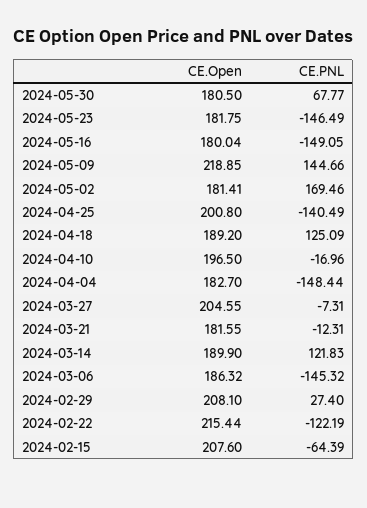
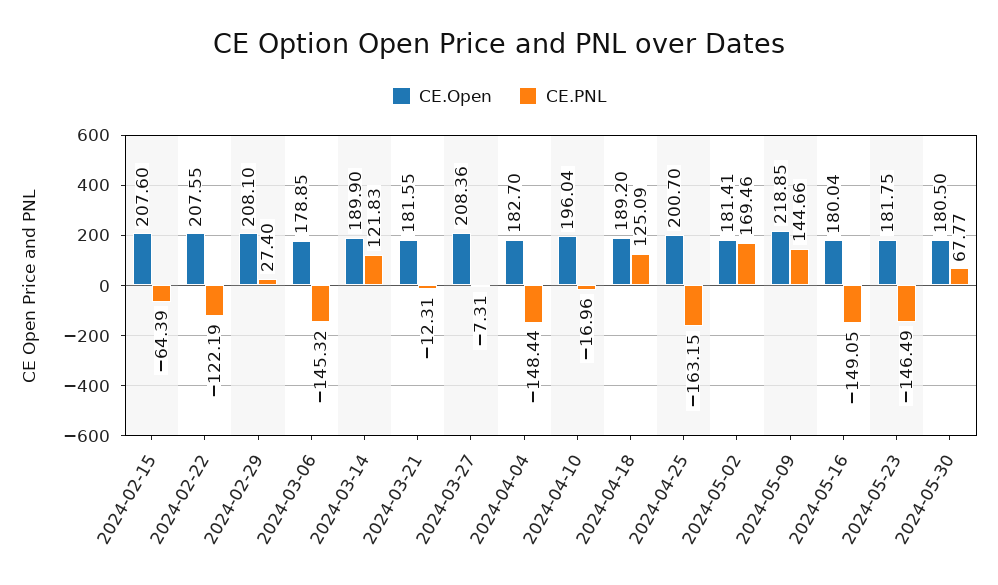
CE.Open, 2024-04-25: 200.8 -> 200.7
CE.PNL, 2024-04-25: -140.49 -> -163.15
CE.Open, 2024-04-10: 196.5 -> 196.04
CE.Open, 2024-03-27: 204.55 -> 208.36
CE.Open, 2024-03-06: 186.32 -> 178.85
CE.Open, 2024-02-22: 215.44 -> 207.55

